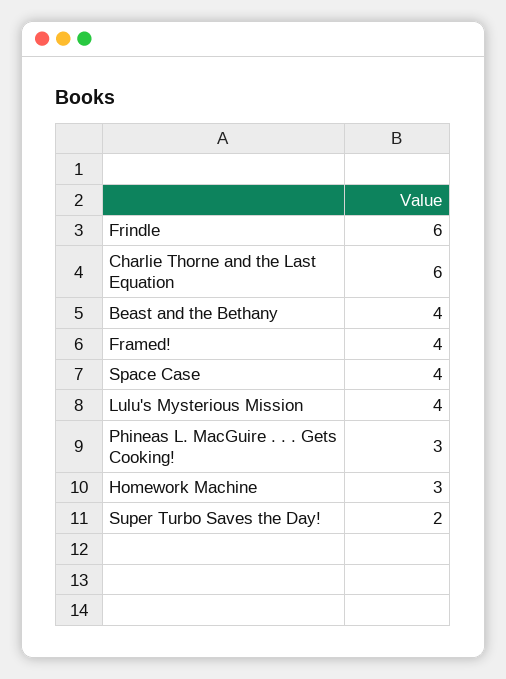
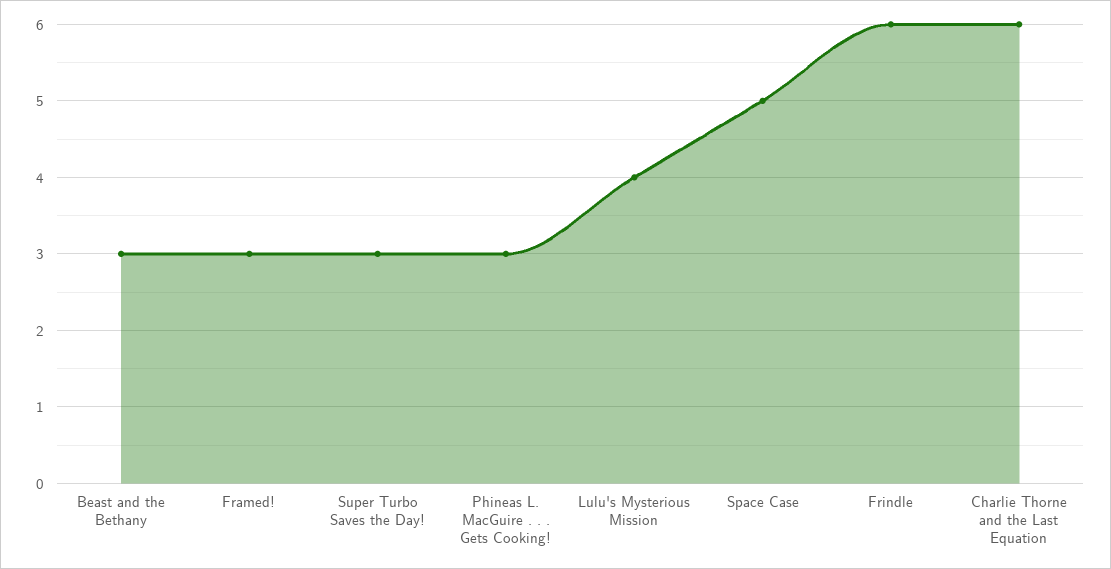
Beast and the Bethany: 4 -> 3
Framed!: 4 -> 3
Space Case: 4 -> 5
Homework Machine: 3 -> none
Super Turbo Saves the Day!: 2 -> 3

